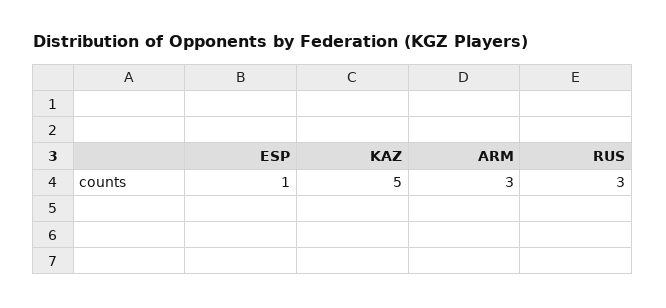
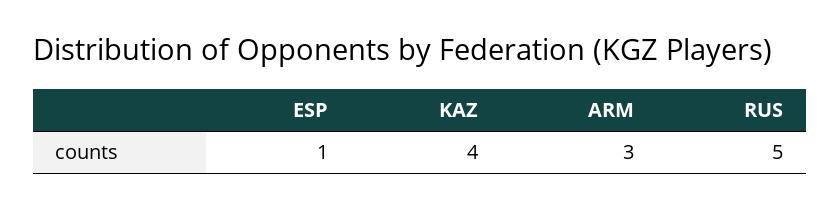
KAZ: 5 -> 4
RUS: 3 -> 5

